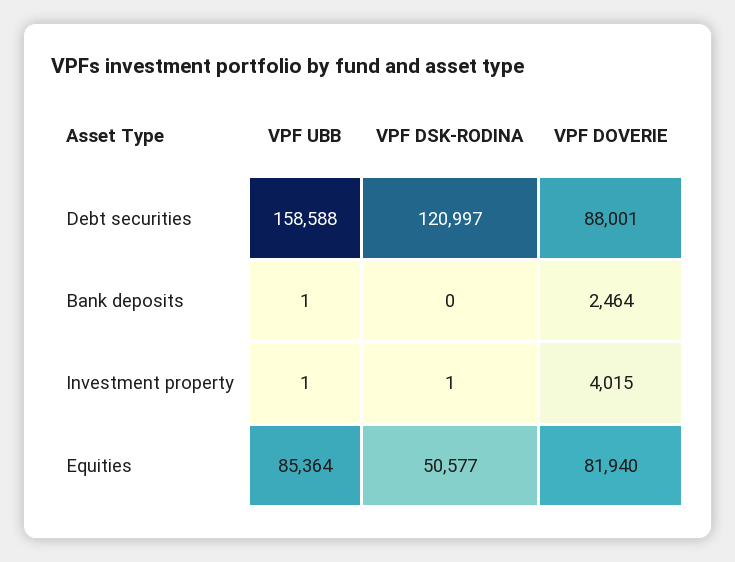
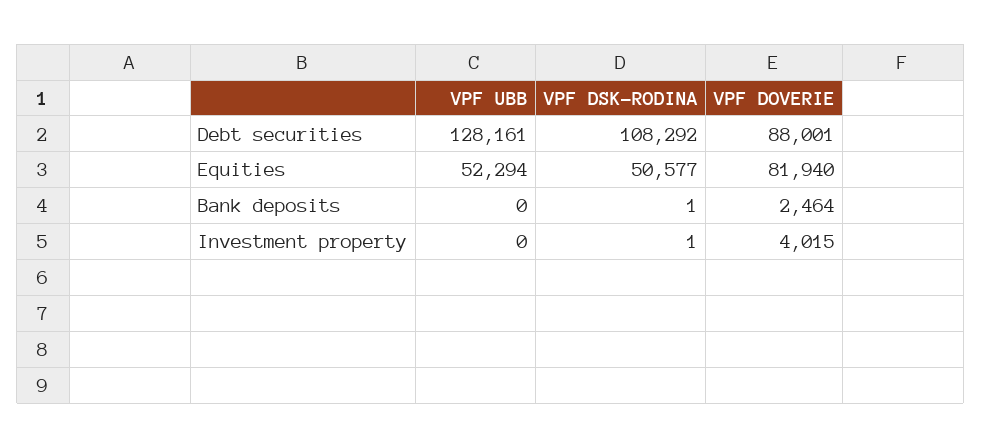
VPF UBB, Debt securities: 158588 -> 128161
VPF DSK-RODINA, Debt securities: 120997 -> 108292
VPF UBB, Bank deposits: 1 -> 0
VPF DSK-RODINA, Bank deposits: 0 -> 1
VPF UBB, Investment property: 1 -> 0
VPF UBB, Equities: 85364 -> 52294

